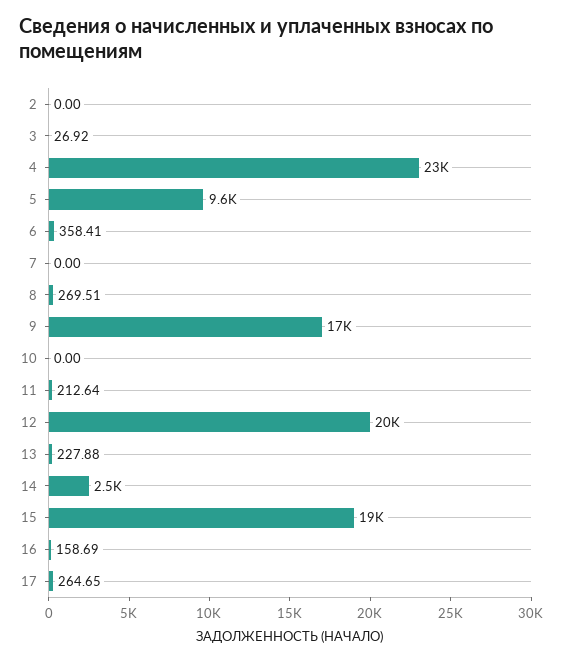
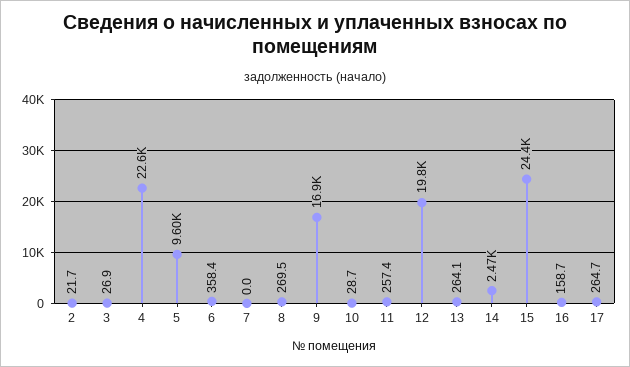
2: 0 -> 21.7
10: 0 -> 28.7
11: 212.64 -> 257.4
13: 227.88 -> 264.1
15: 19000 -> 24400

